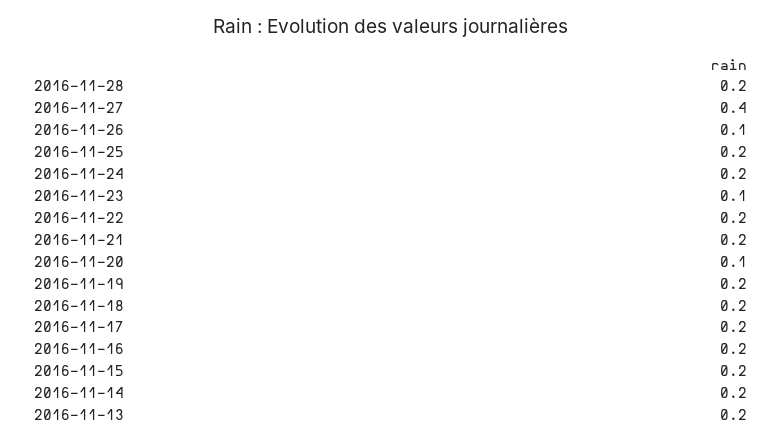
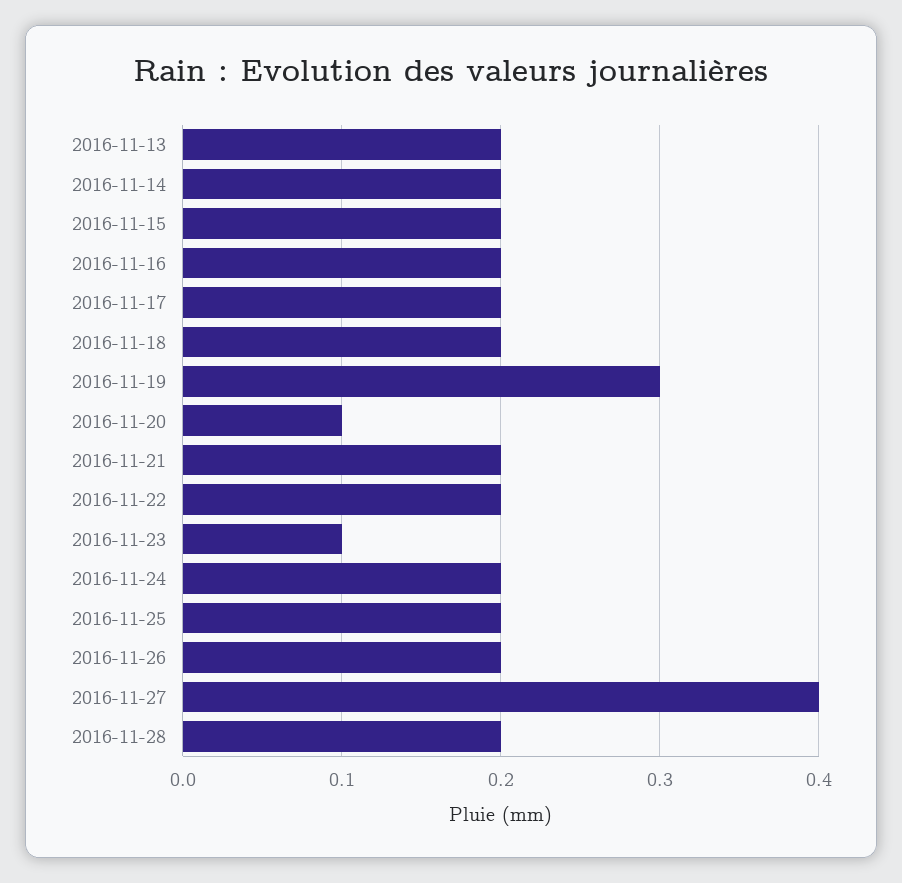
2016-11-26: 0.1 -> 0.2
2016-11-19: 0.2 -> 0.3

